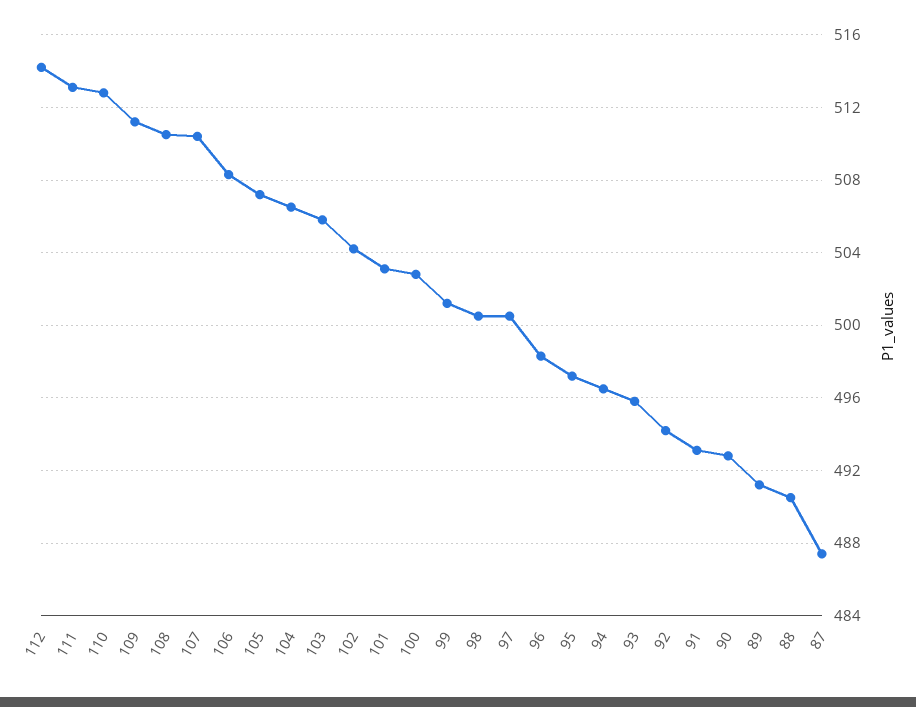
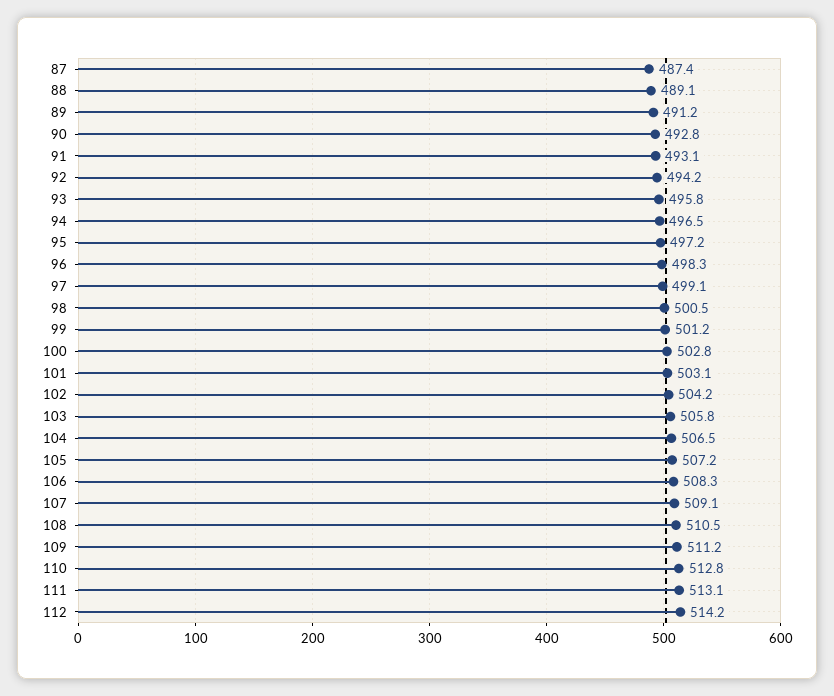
107: 510.5 -> 509.1
97: 500.5 -> 499.1
88: 490.5 -> 489.1

